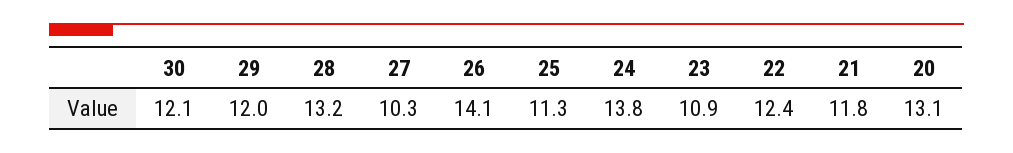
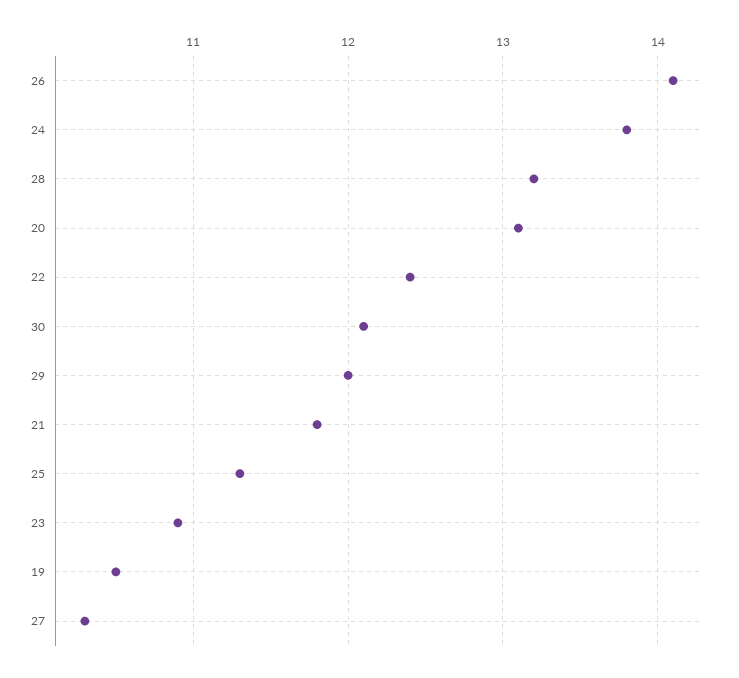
19: none -> 10.5

